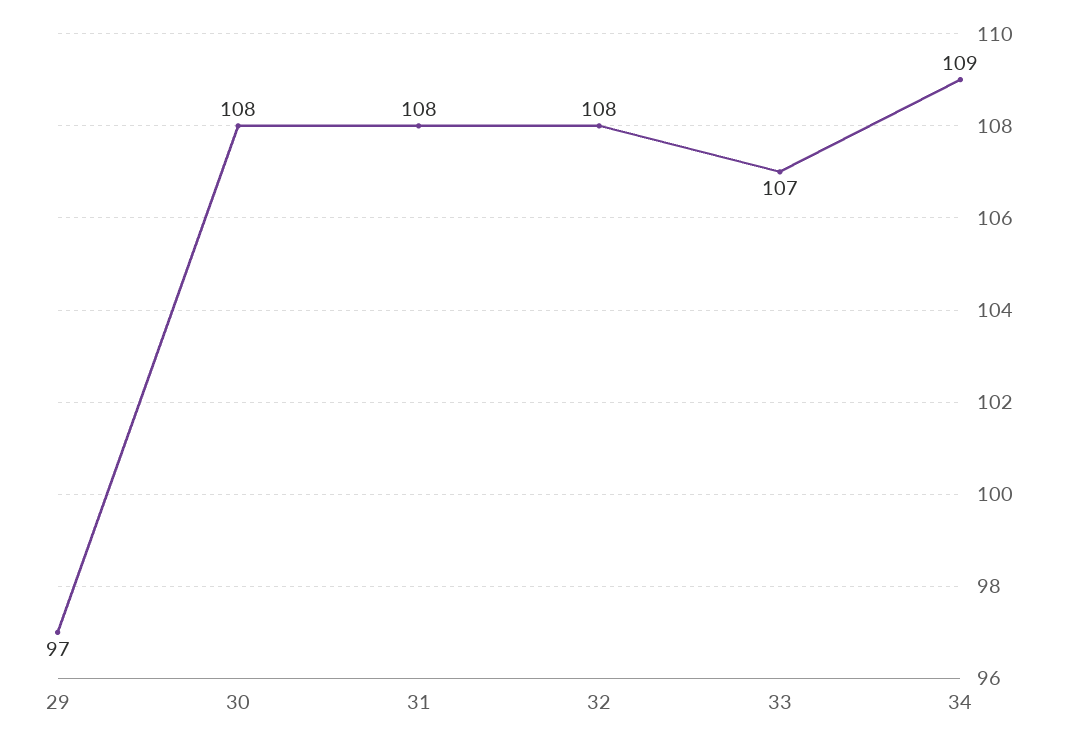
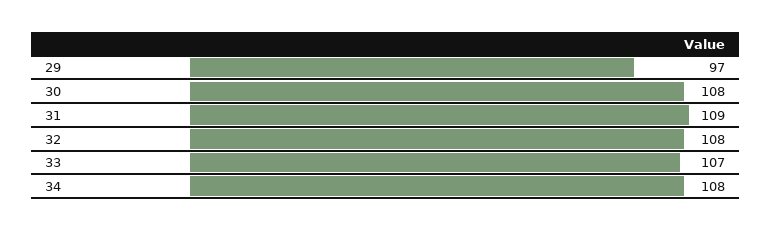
31: 108 -> 109
34: 109 -> 108

